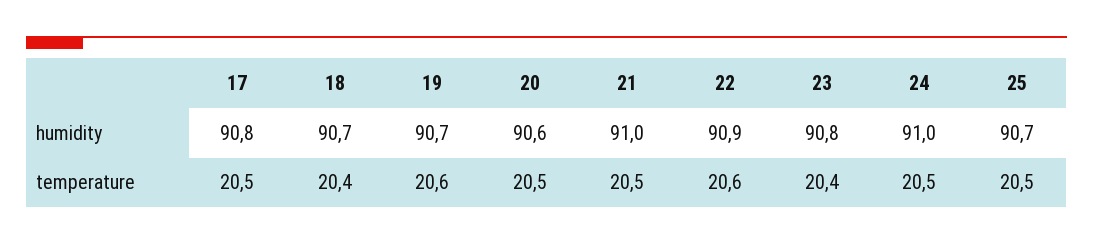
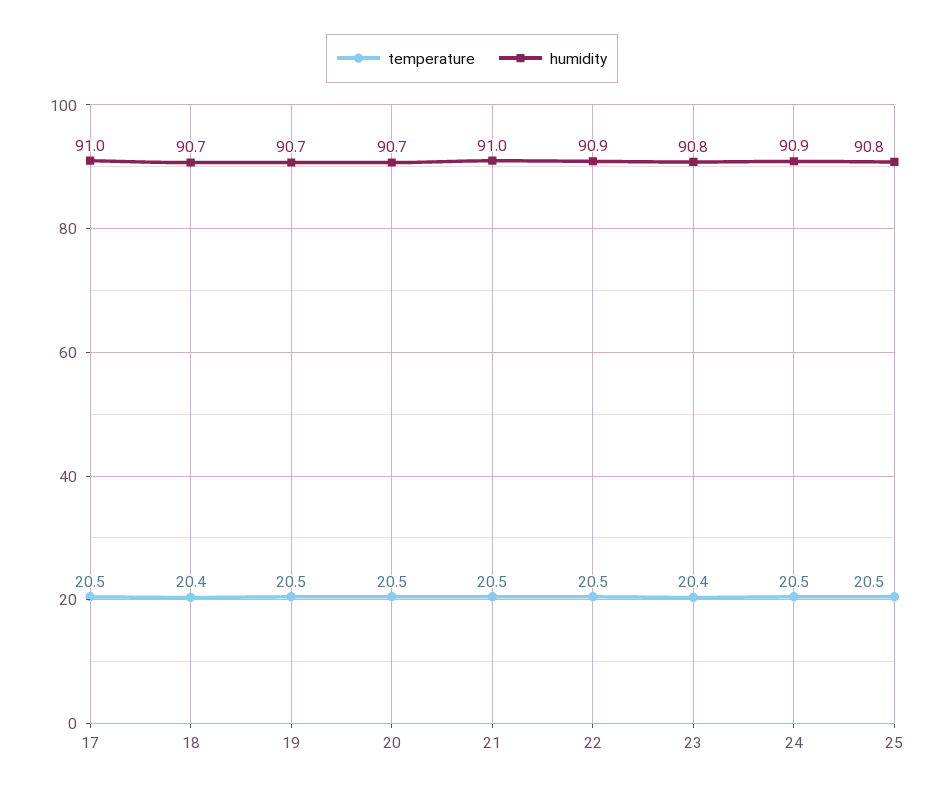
humidity, 17: 90.8 -> 91
humidity, 20: 90.6 -> 90.7
humidity, 24: 91 -> 90.9
humidity, 25: 90.7 -> 90.8
temperature, 19: 20.6 -> 20.5
temperature, 22: 20.6 -> 20.5

